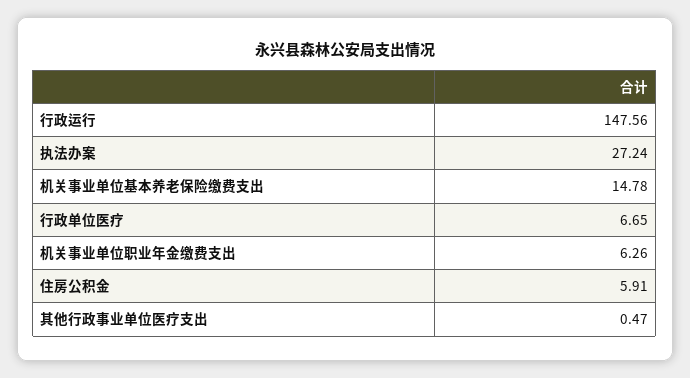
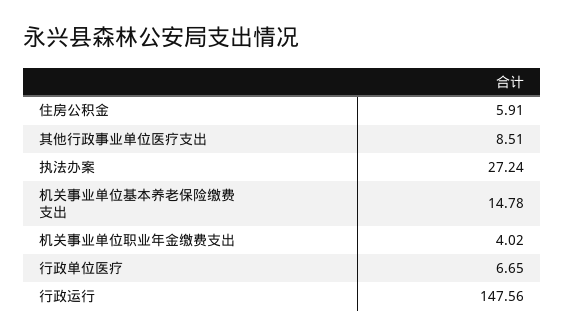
机关事业单位职业年金缴费支出: 6.26 -> 4.02
其他行政事业单位医疗支出: 0.47 -> 8.51

